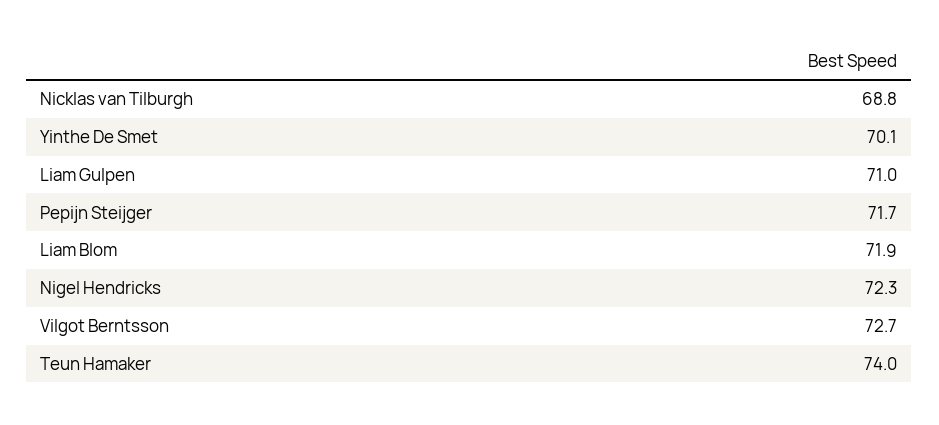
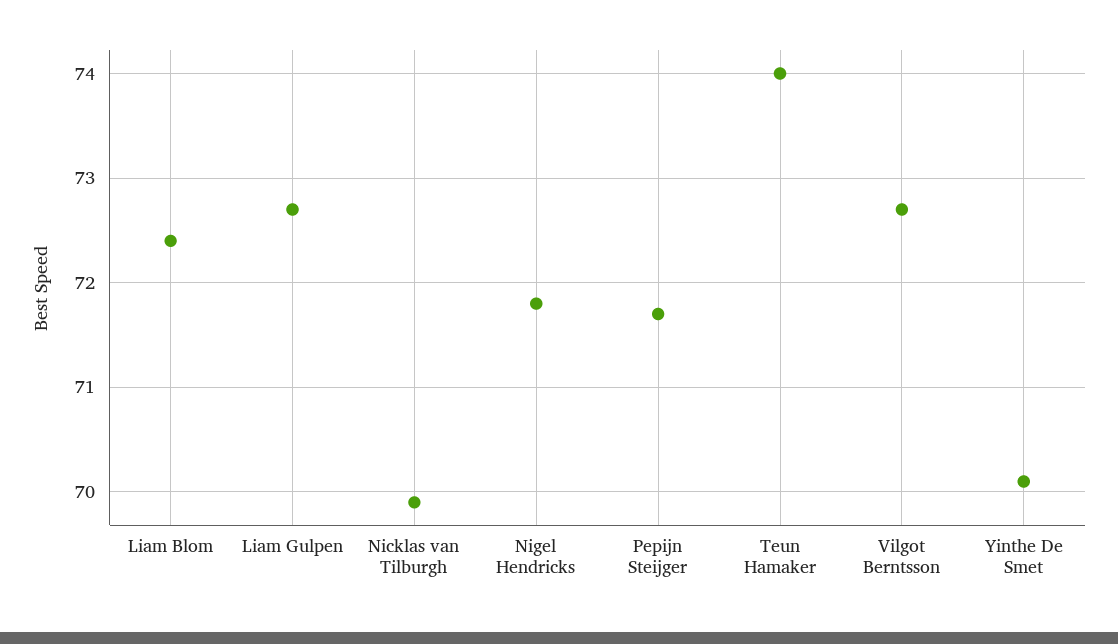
Nicklas van Tilburgh: 68.8 -> 69.9
Liam Gulpen: 71 -> 72.7
Liam Blom: 71.9 -> 72.4
Nigel Hendricks: 72.3 -> 71.8

